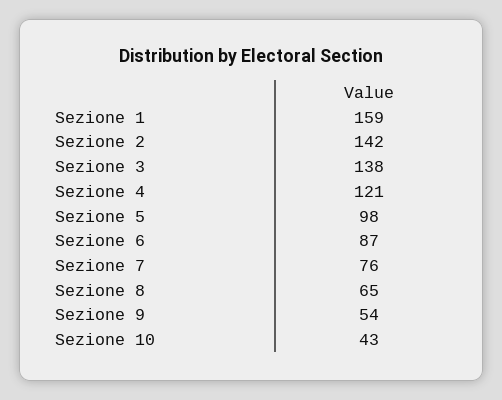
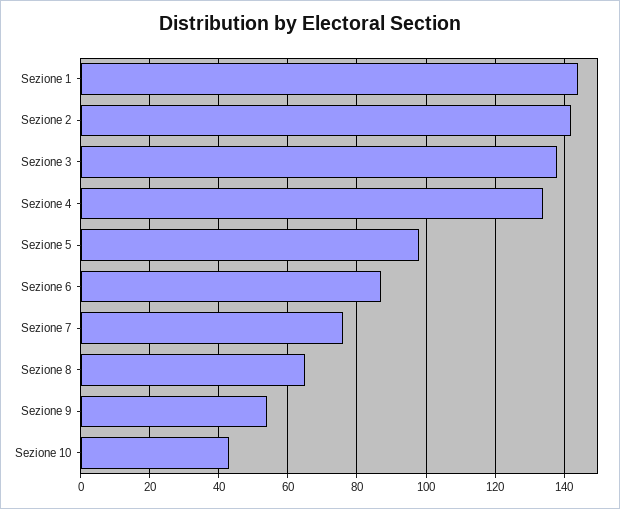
Sezione 1: 159 -> 145
Sezione 4: 121 -> 135

